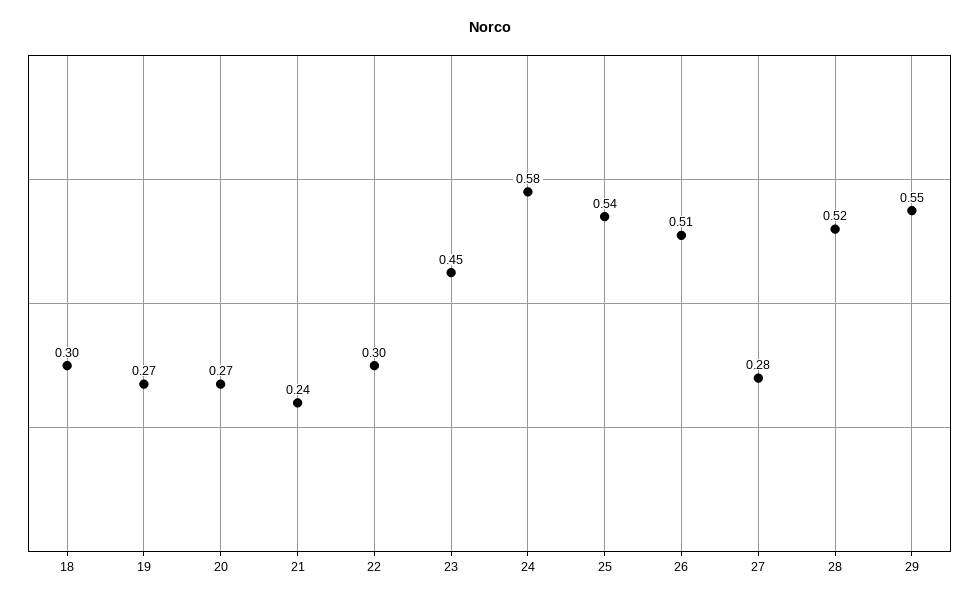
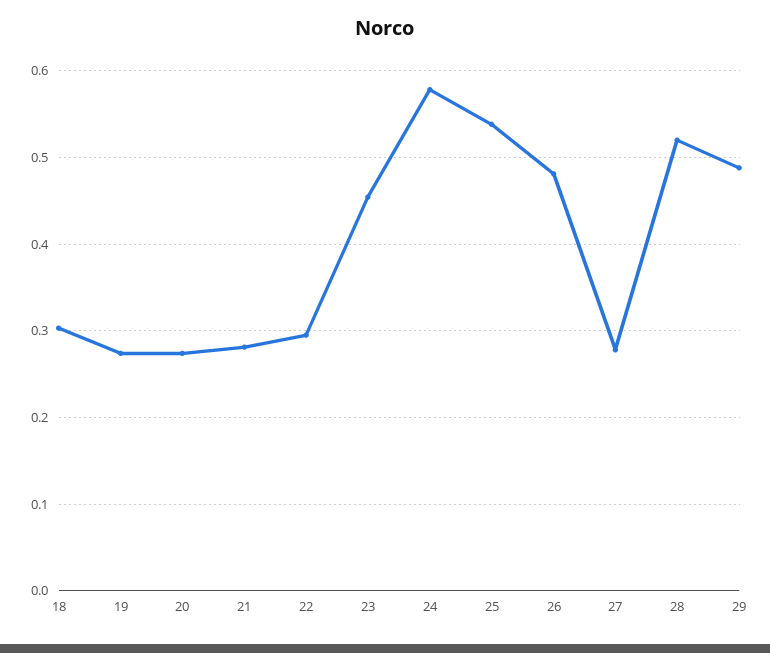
21: 0.24 -> 0.28
26: 0.51 -> 0.48
29: 0.55 -> 0.49

